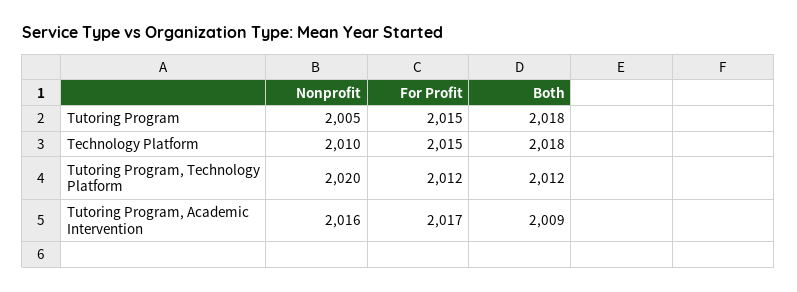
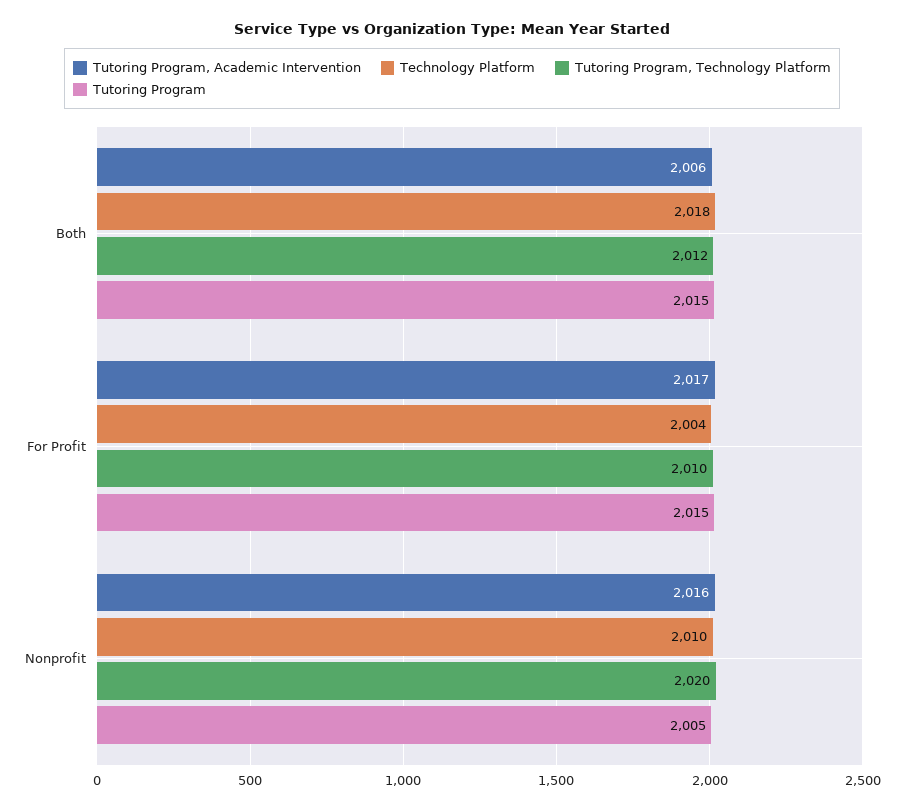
Tutoring Program, Both: 2018 -> 2015
Technology Platform, For Profit: 2015 -> 2004
Tutoring Program, Technology Platform, For Profit: 2012 -> 2010
Tutoring Program, Academic Intervention, Both: 2009 -> 2006

